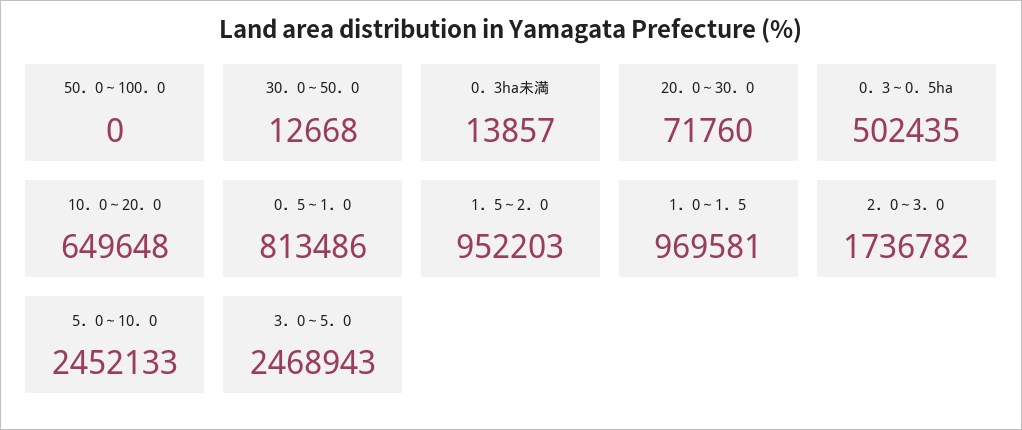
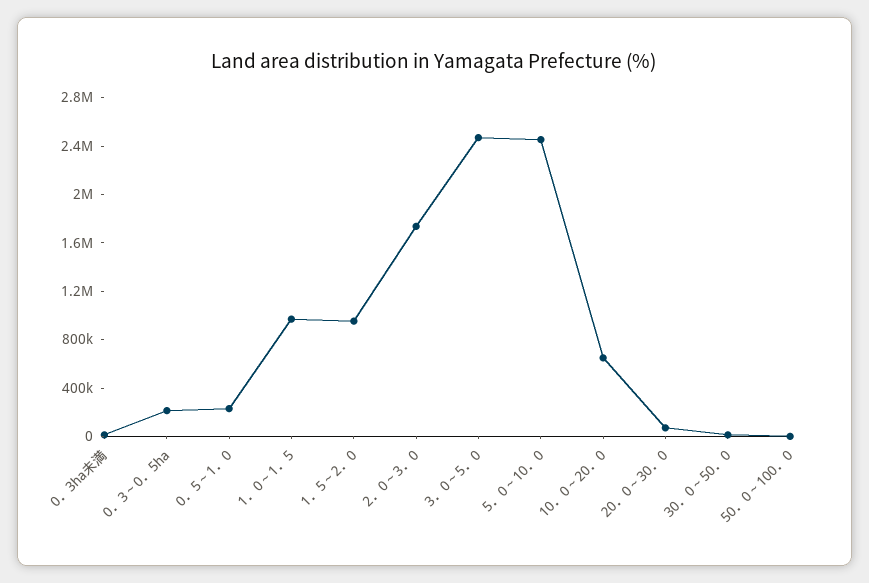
0．3～0．5ha: 502435 -> 200000
0．5～1．0: 813486 -> 200000

